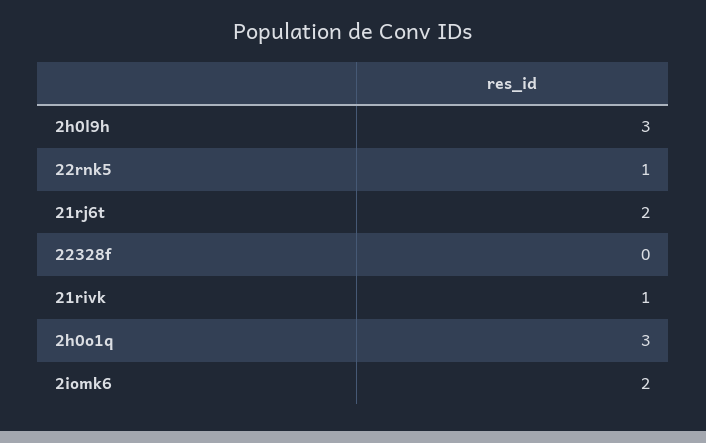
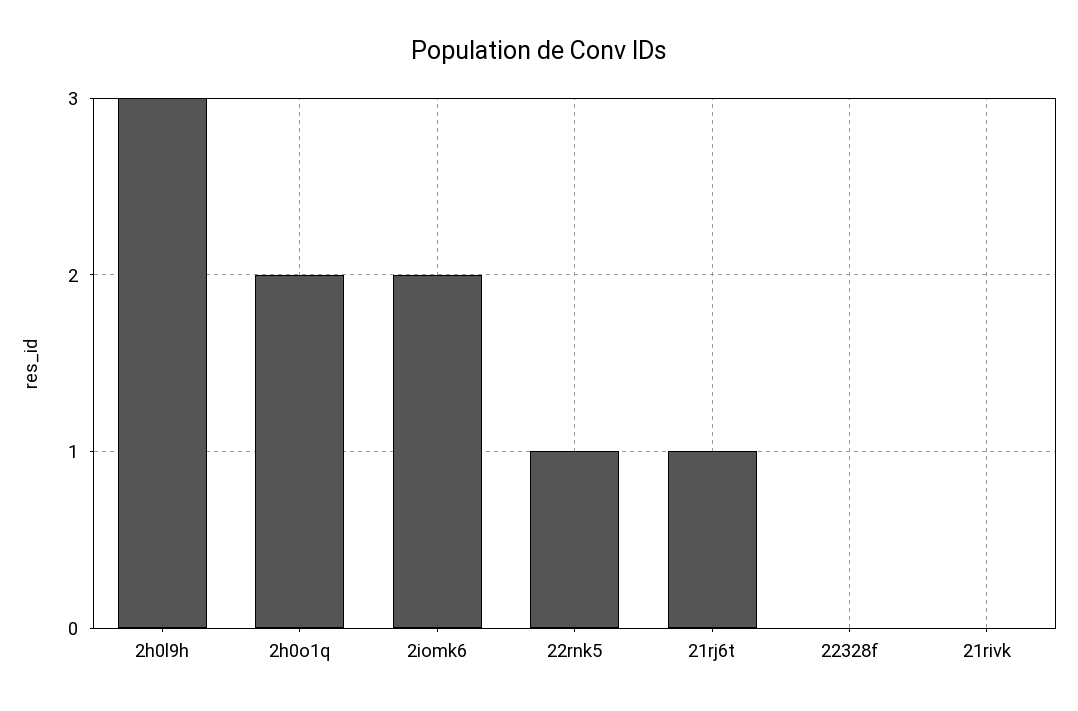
21rj6t: 2 -> 1
21rivk: 1 -> 0
2h0o1q: 3 -> 2

